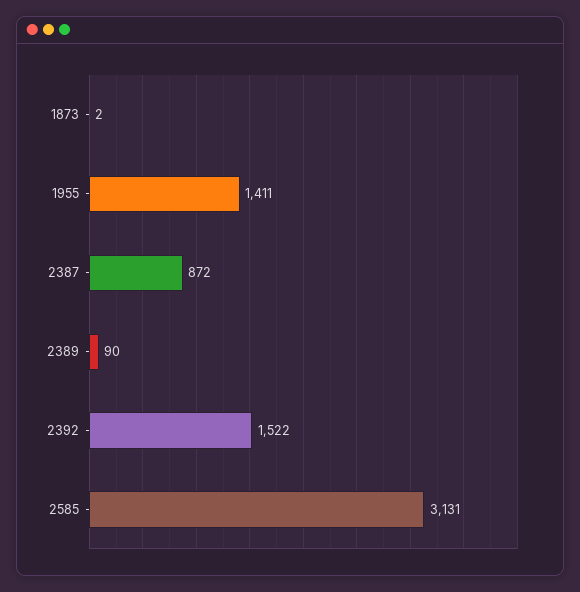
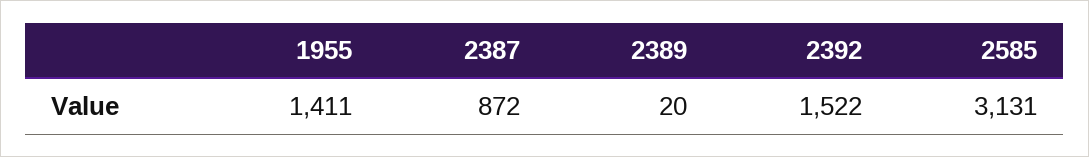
1873: 2 -> none
2389: 90 -> 20

